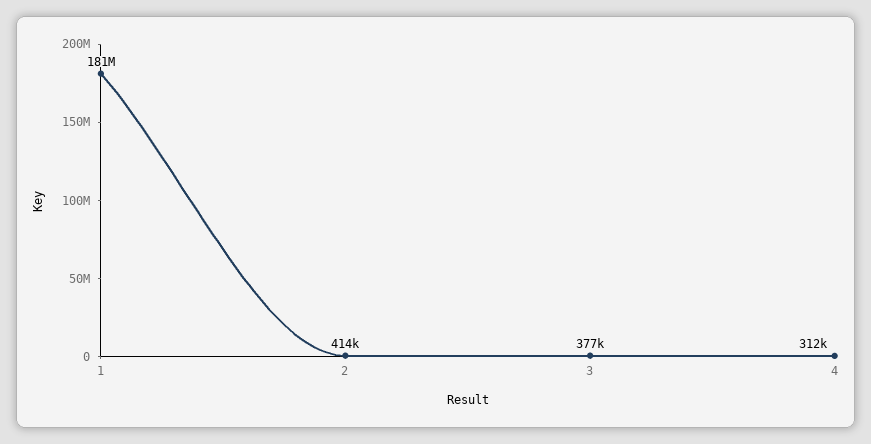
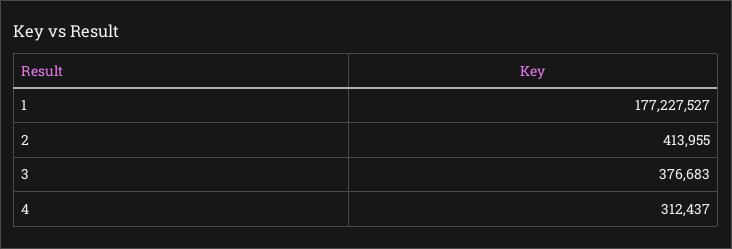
1: 181000000 -> 177227527

